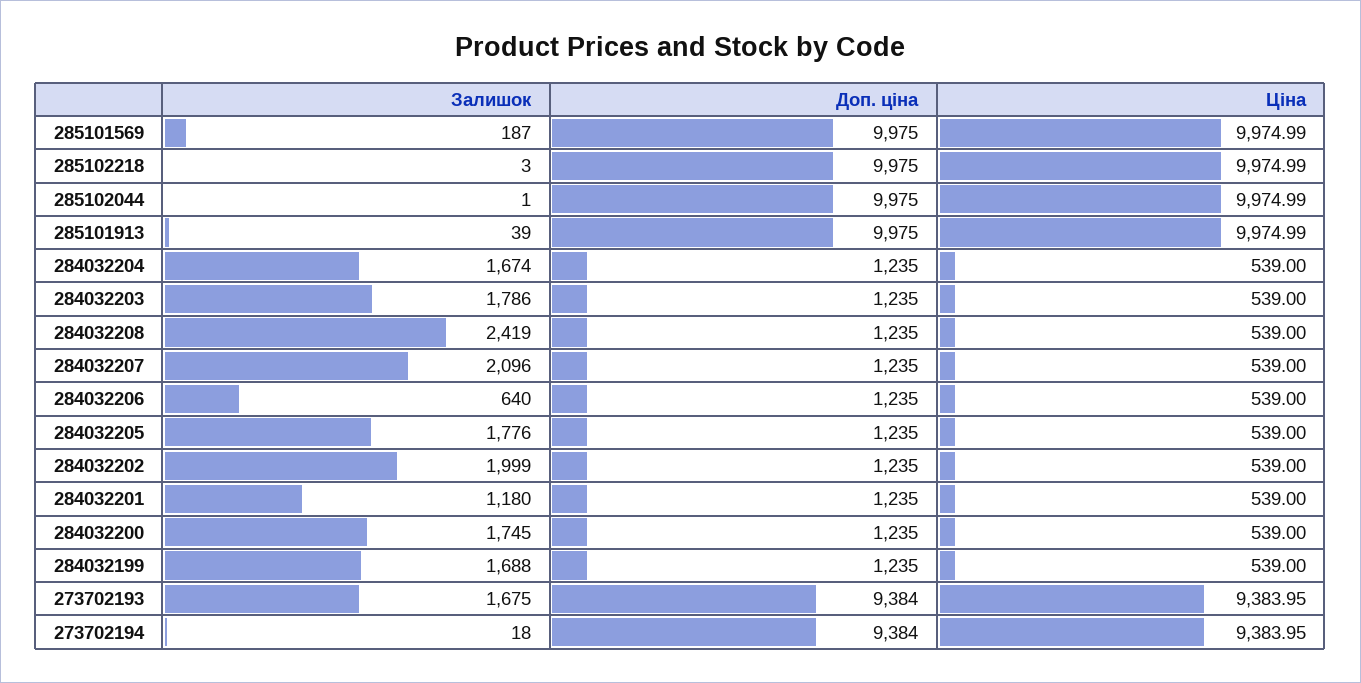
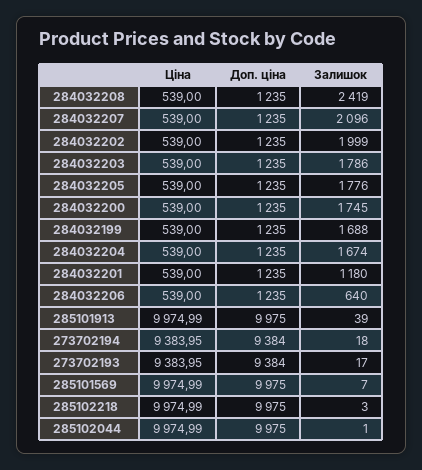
Залишок, 285101569: 187 -> 7
Залишок, 273702193: 1675 -> 17

